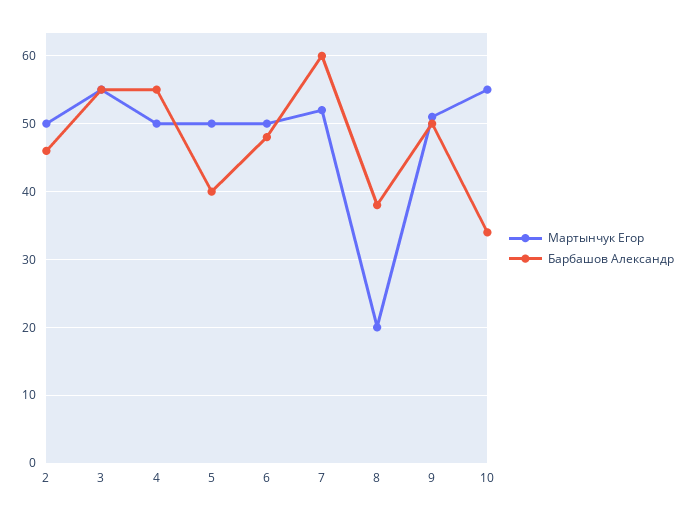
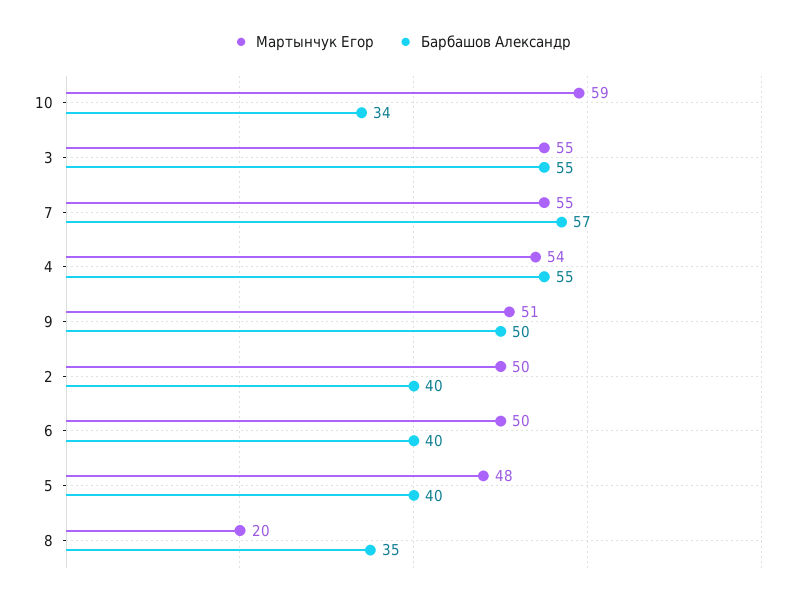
Барбашов Александр, 2: 46 -> 40
Мартынчук Егор, 4: 50 -> 54
Мартынчук Егор, 5: 50 -> 48
Барбашов Александр, 6: 48 -> 40
Мартынчук Егор, 7: 52 -> 55
Барбашов Александр, 7: 60 -> 57
Барбашов Александр, 8: 38 -> 35
Мартынчук Егор, 10: 55 -> 59

